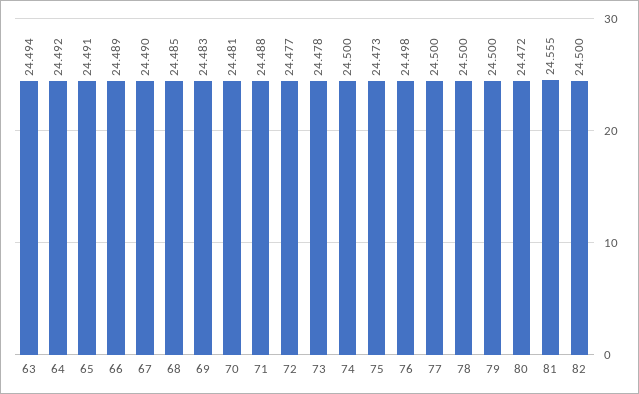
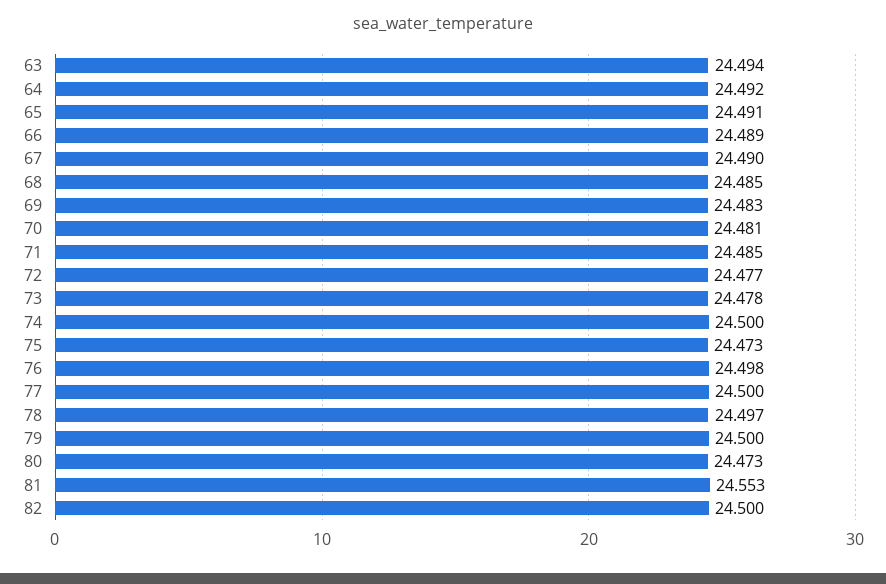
71: 24.488 -> 24.485
78: 24.5 -> 24.497
80: 24.472 -> 24.473
81: 24.555 -> 24.553

